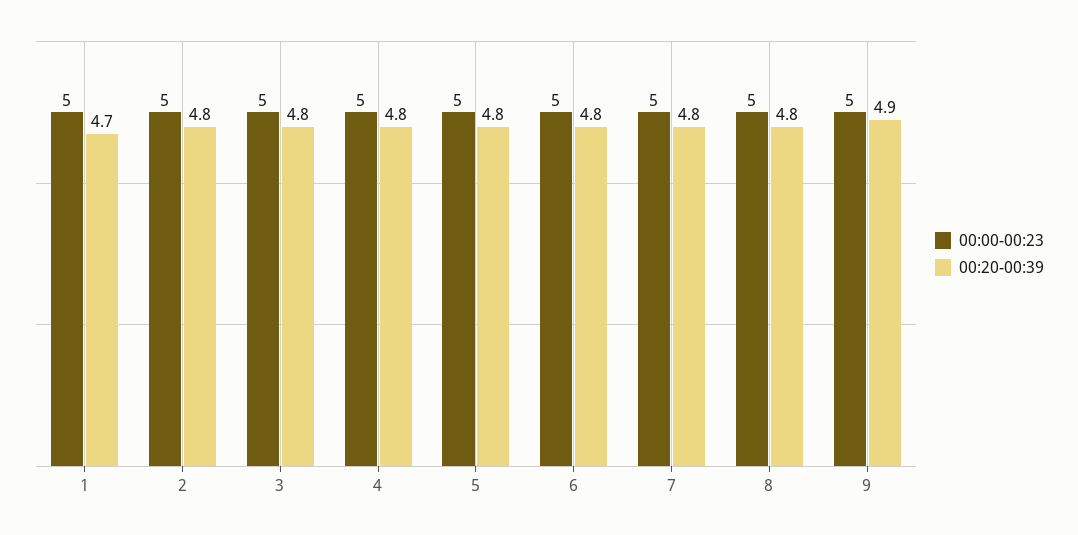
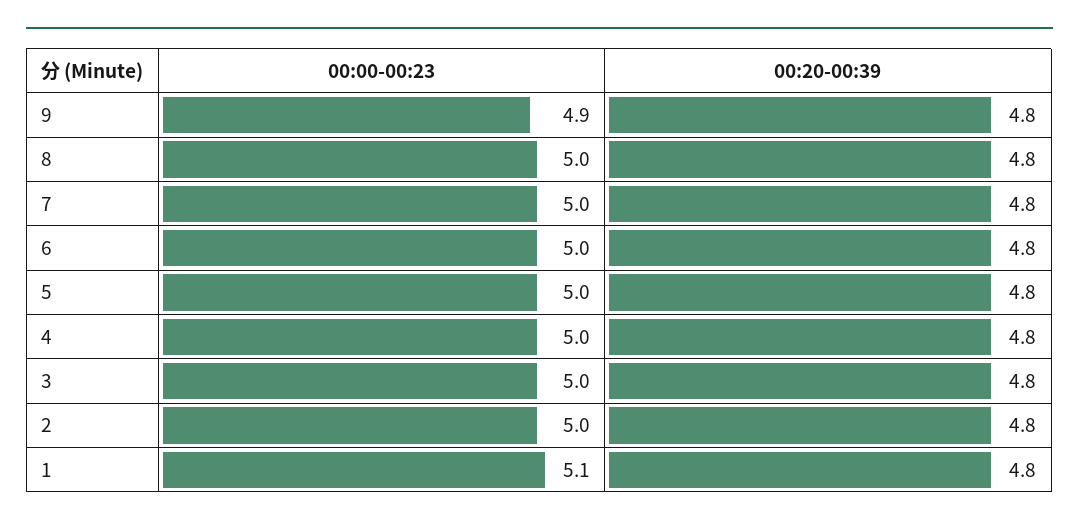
00:00-00:23, 1: 5 -> 5.1
00:20-00:39, 1: 4.7 -> 4.8
00:00-00:23, 9: 5 -> 4.9
00:20-00:39, 9: 4.9 -> 4.8

